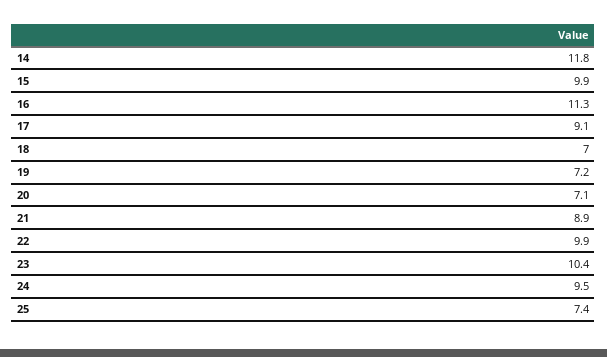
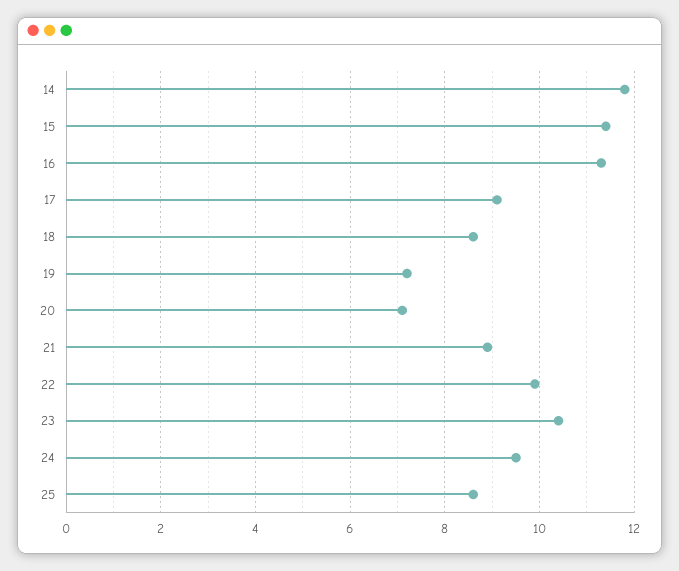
15: 9.9 -> 11.5
18: 7 -> 8.5
25: 7.4 -> 8.5

